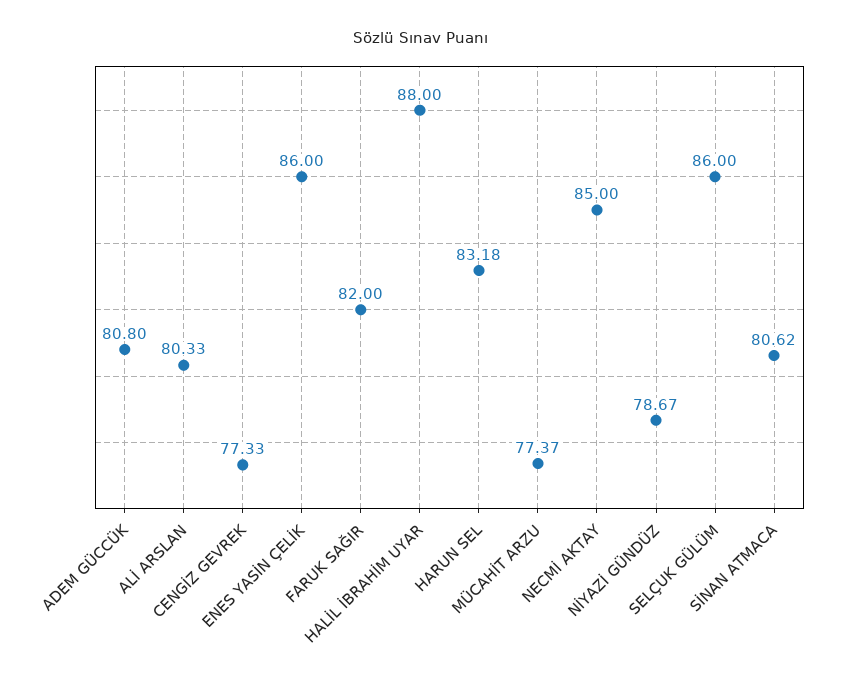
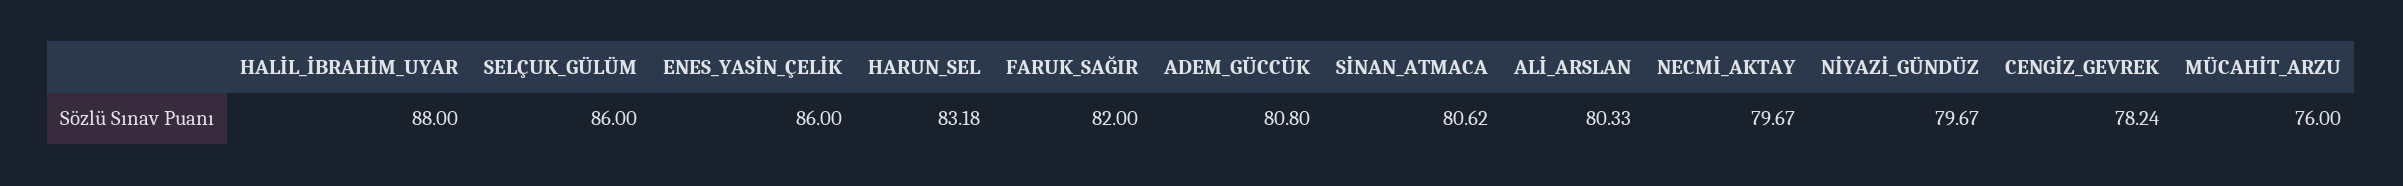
CENGİZ GEVREK: 77.33 -> 78.24
MÜCAHİT ARZU: 77.37 -> 76
NECMİ AKTAY: 85 -> 79.67
NİYAZİ GÜNDÜZ: 78.67 -> 79.67

